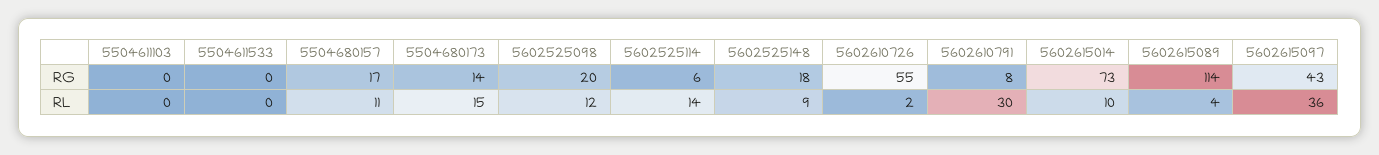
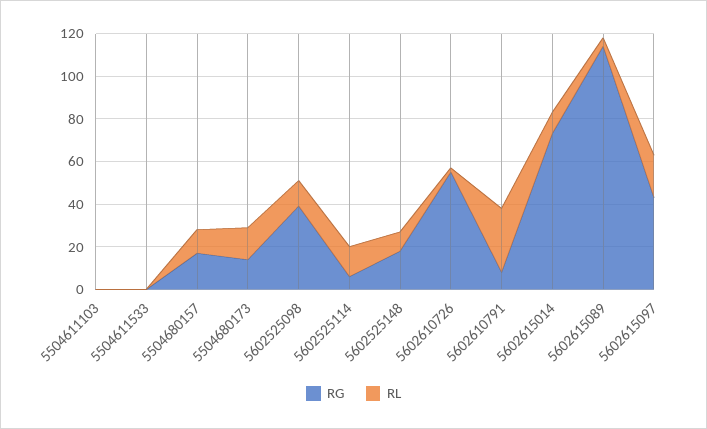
RG, 5602525098: 20 -> 40
RL, 5602615097: 36 -> 20

